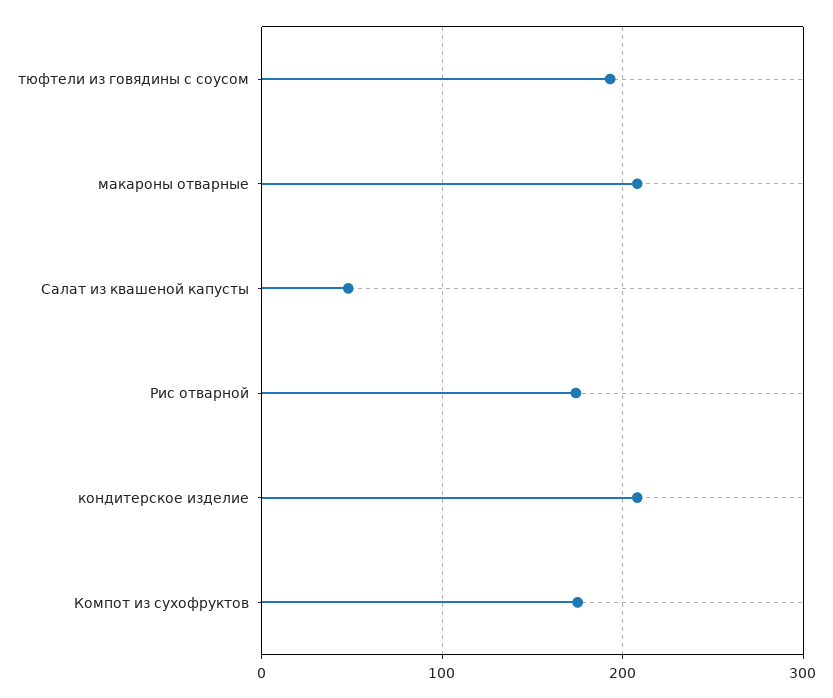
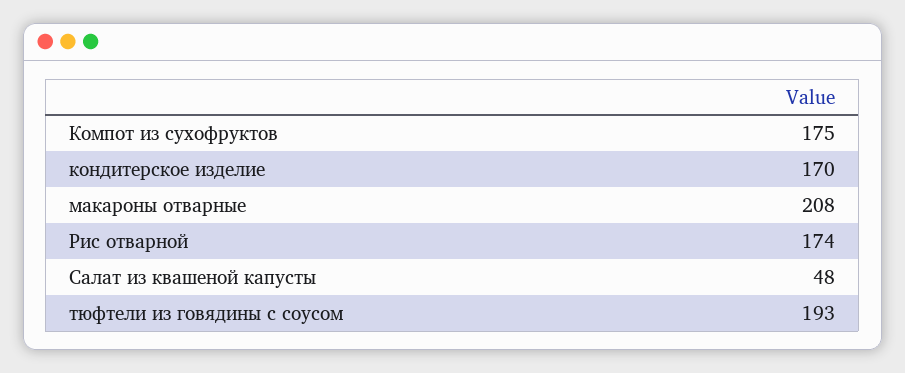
кондитерское изделие: 210 -> 170

